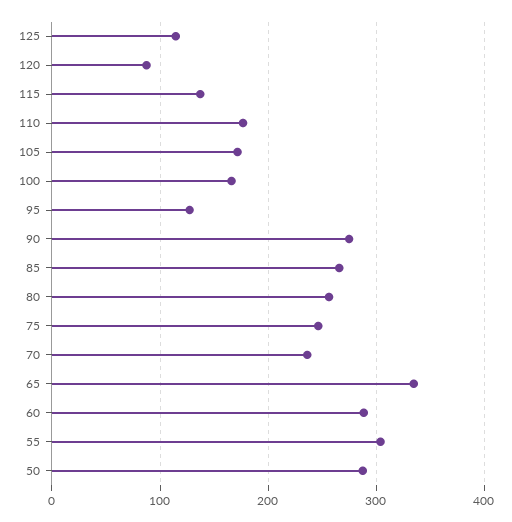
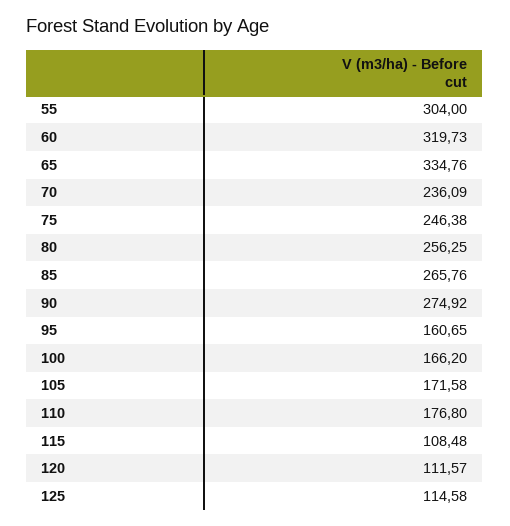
120: 90 -> 111.57
115: 140 -> 108.48
95: 130 -> 160.65
60: 290 -> 319.73
50: 290 -> none

